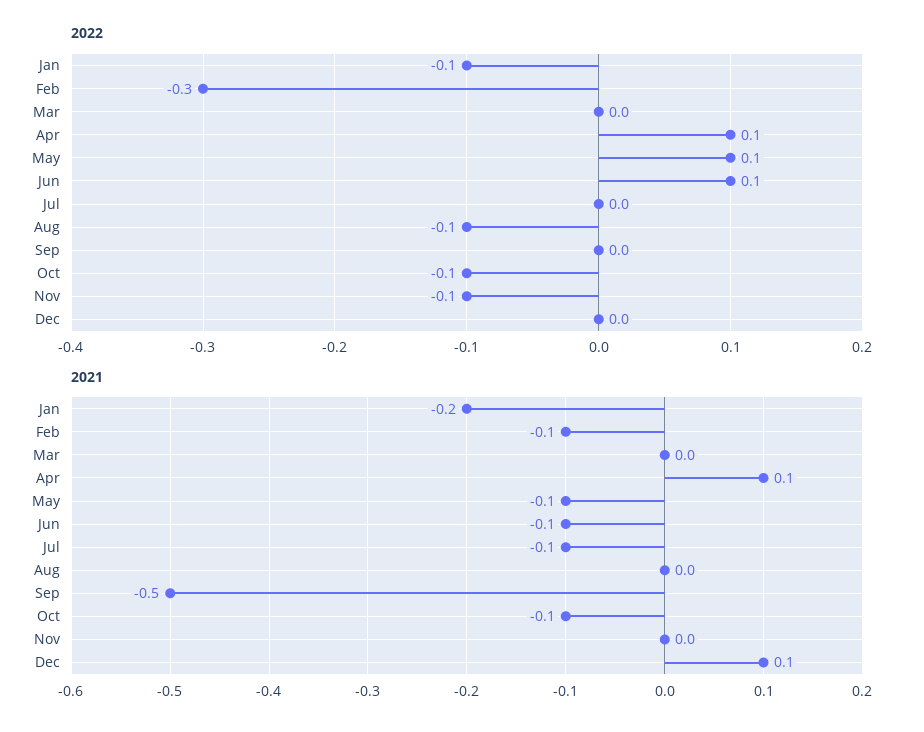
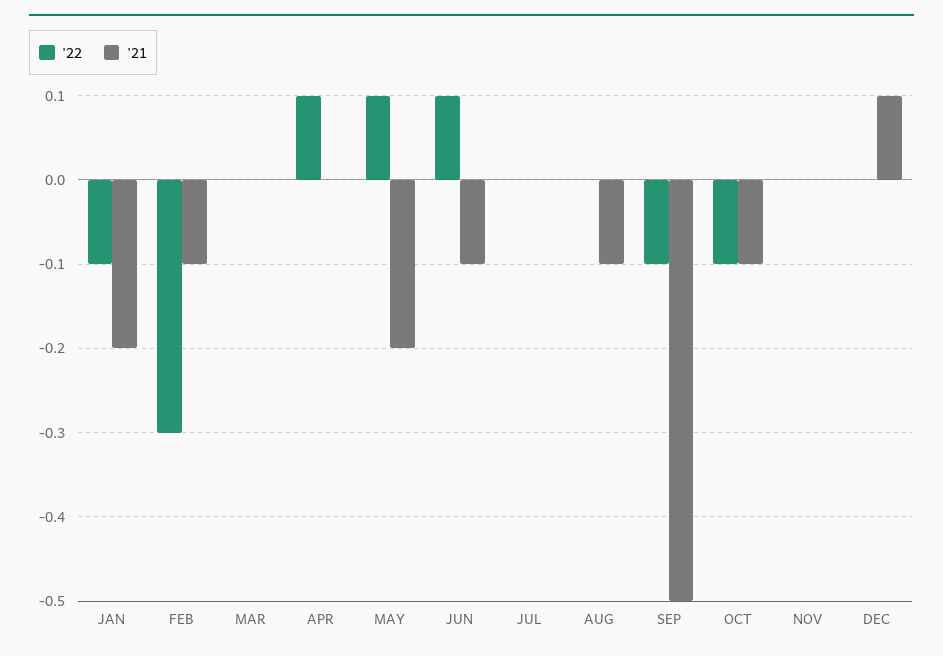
2022, Aug: -0.1 -> 0
2022, Sep: 0 -> -0.1
2022, Nov: -0.1 -> 0
2021, Apr: 0.1 -> 0
2021, May: -0.1 -> -0.2
2021, Jul: -0.1 -> 0
2021, Aug: 0 -> -0.1

